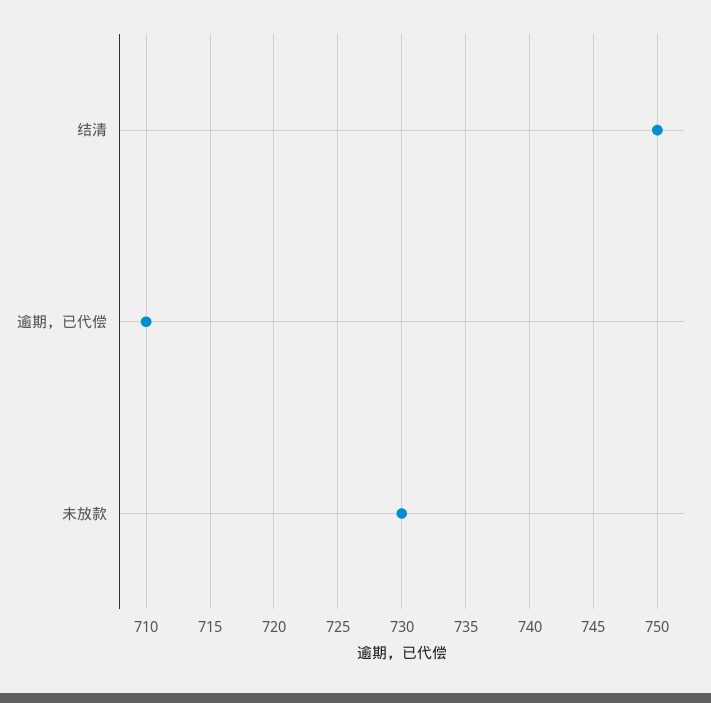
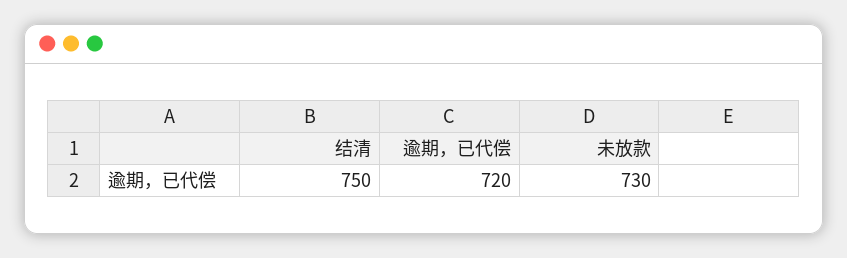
逾期，已代偿: 710 -> 720

